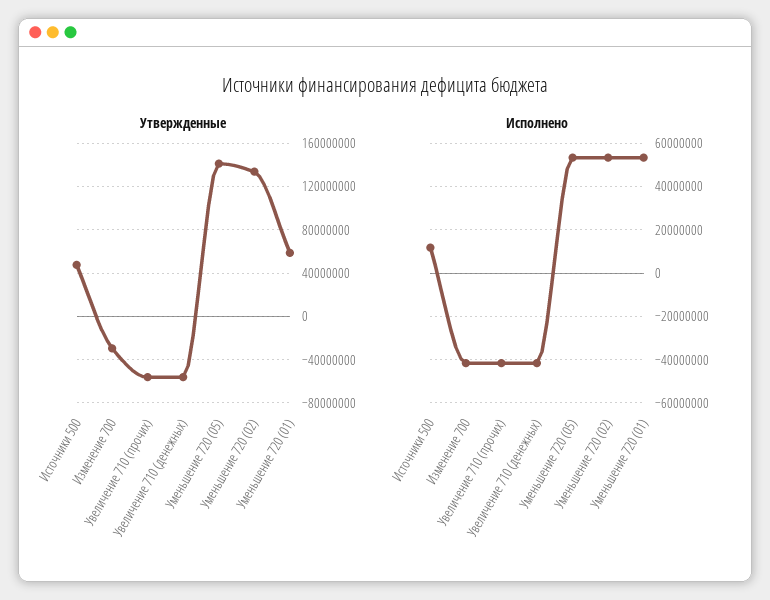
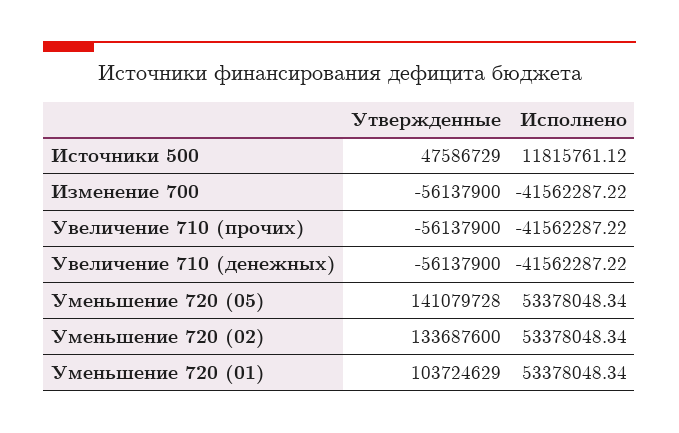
Утвержденные, Изменение 700: -30000000 -> -56137900
Утвержденные, Уменьшение 720 (01): 60000000 -> 103724629

